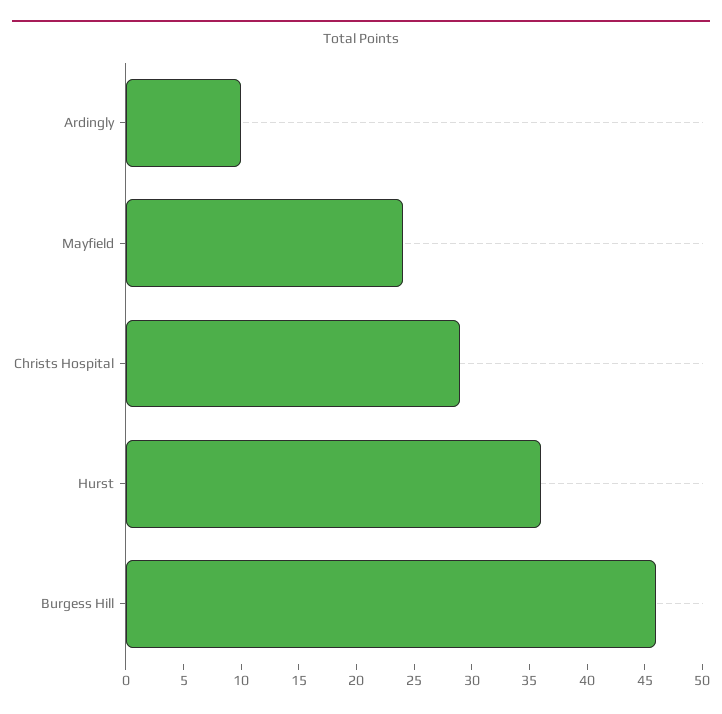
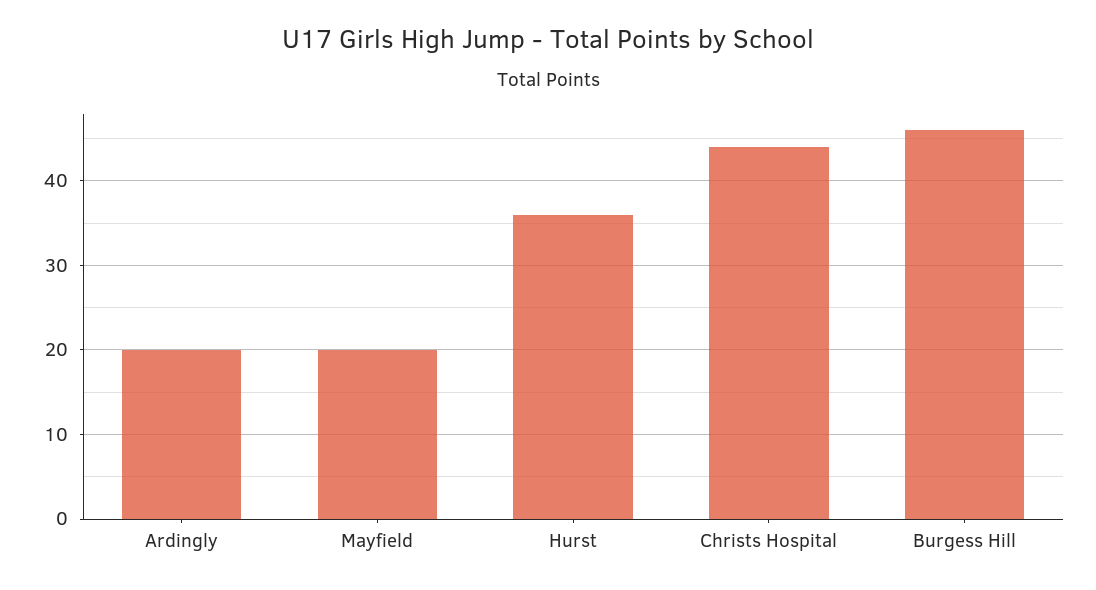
Ardingly: 10 -> 20
Mayfield: 24 -> 20
Christs Hospital: 29 -> 44

